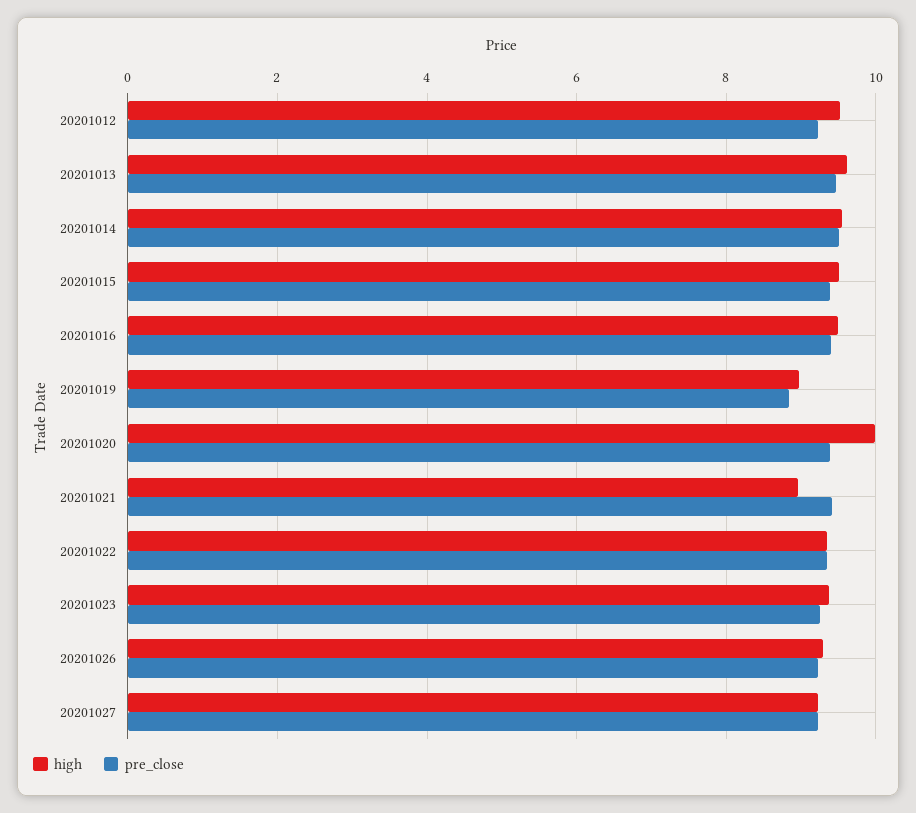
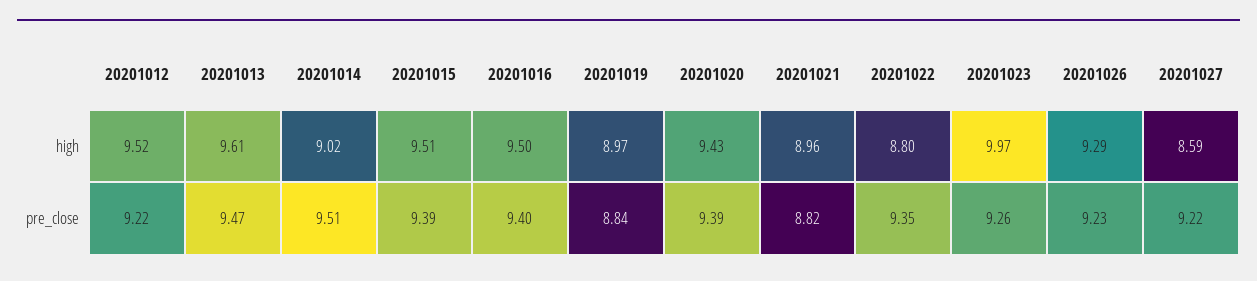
high, 20201014: 9.6 -> 9.02
high, 20201020: 10 -> 9.43
pre_close, 20201021: 9.4 -> 8.82
high, 20201022: 9.4 -> 8.8
high, 20201023: 9.4 -> 9.97
high, 20201027: 9.2 -> 8.59

